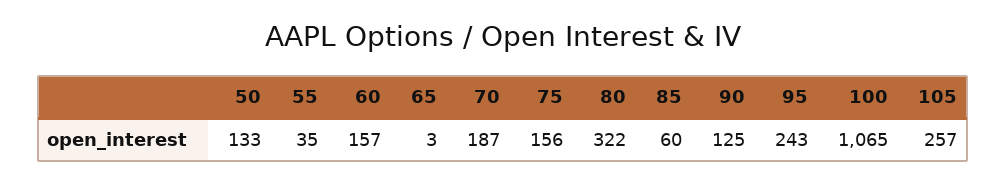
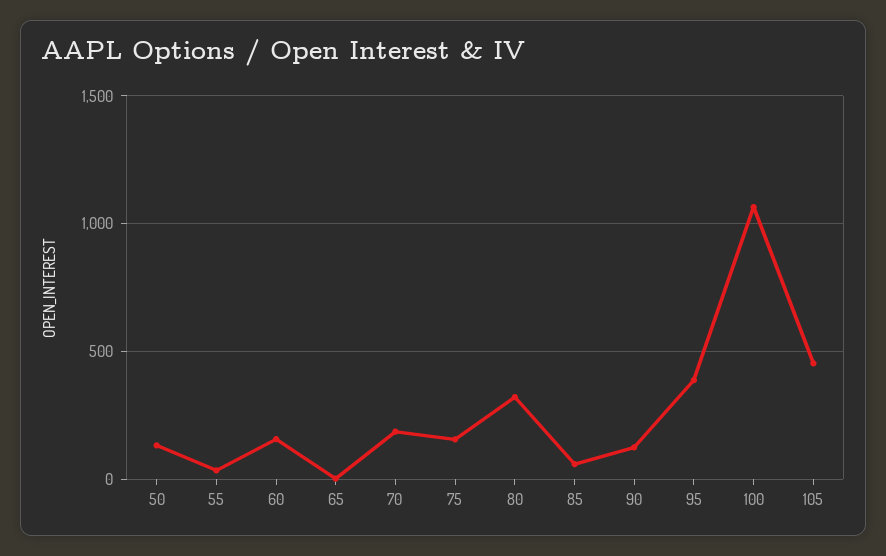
95: 243 -> 400
105: 257 -> 450

